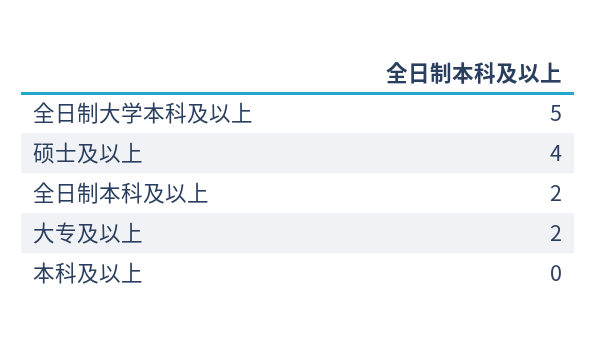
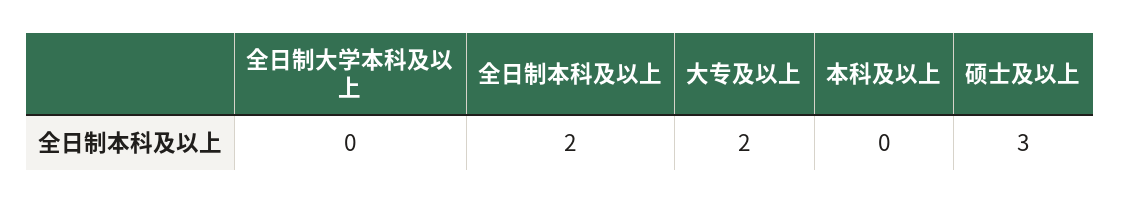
全日制大学本科及以上: 5 -> 0
硕士及以上: 4 -> 3

